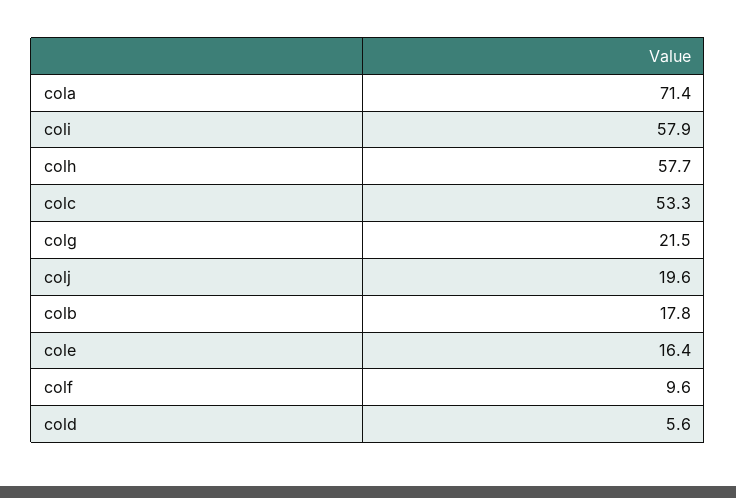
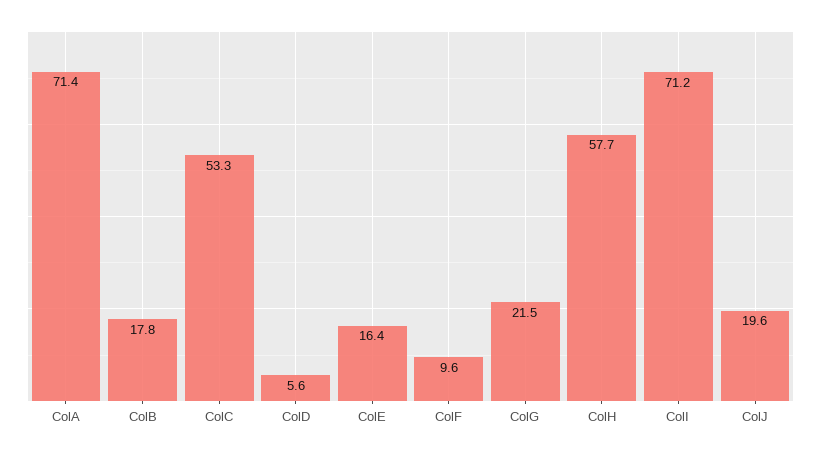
coli: 57.9 -> 71.2

